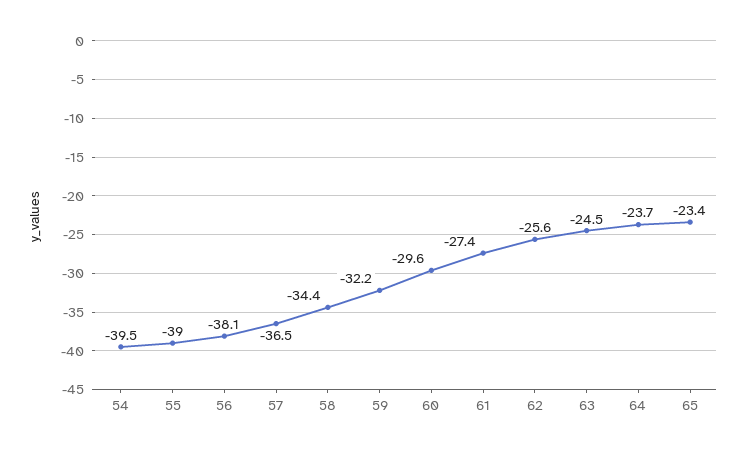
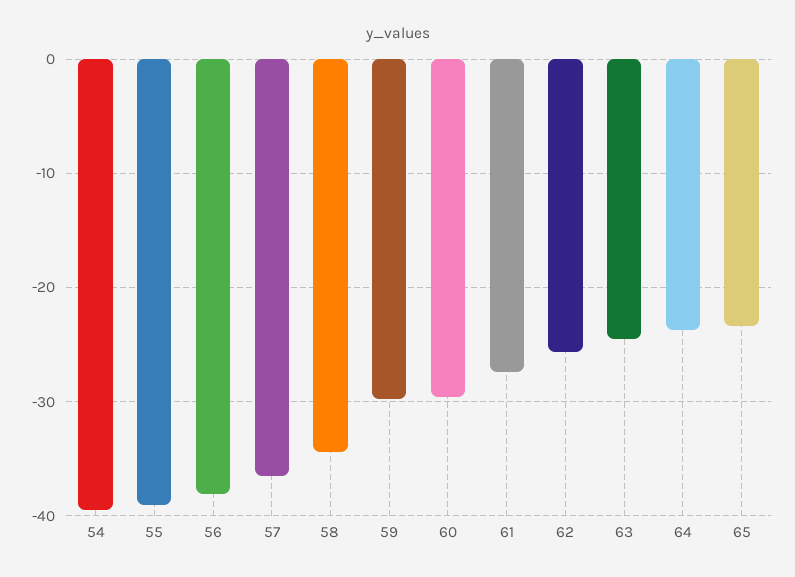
59: -32.2 -> -30

